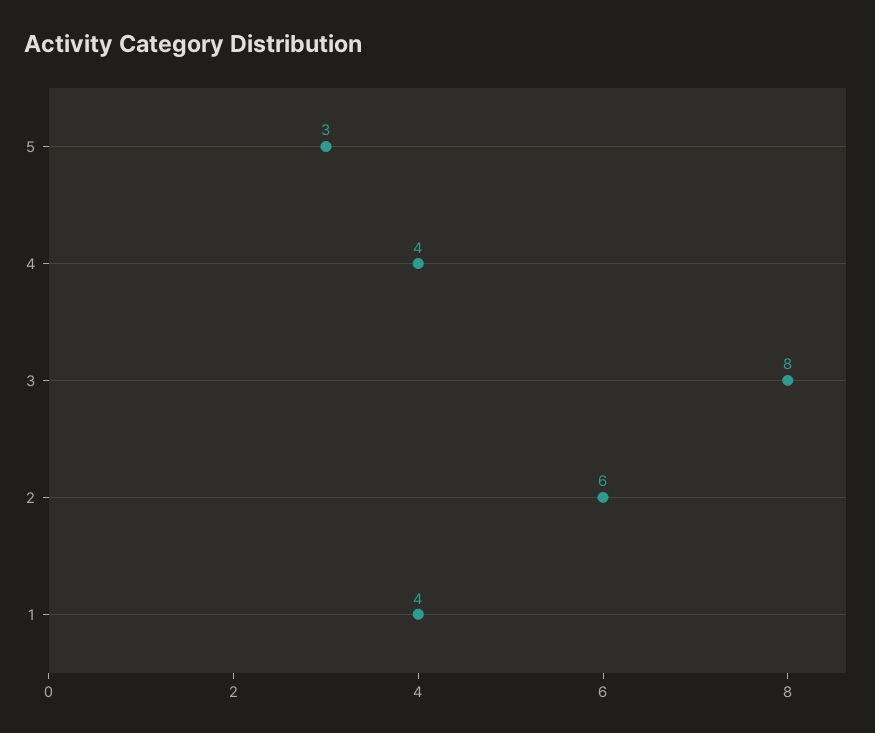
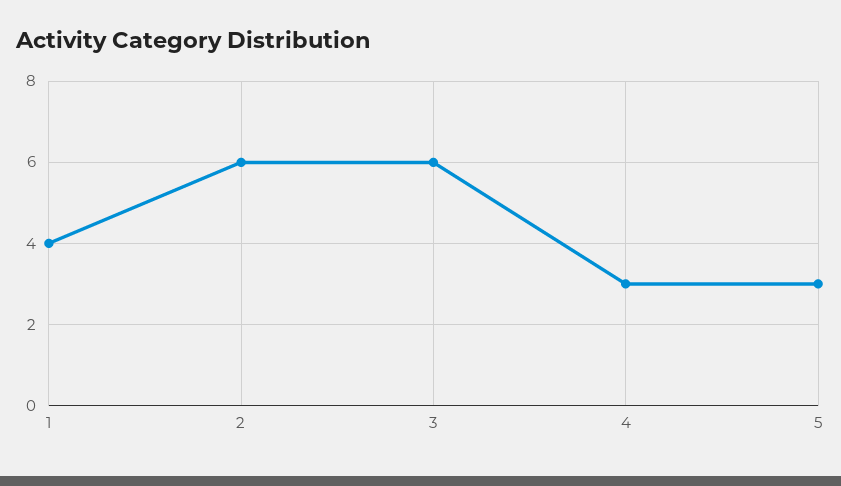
4: 4 -> 3
3: 8 -> 6

